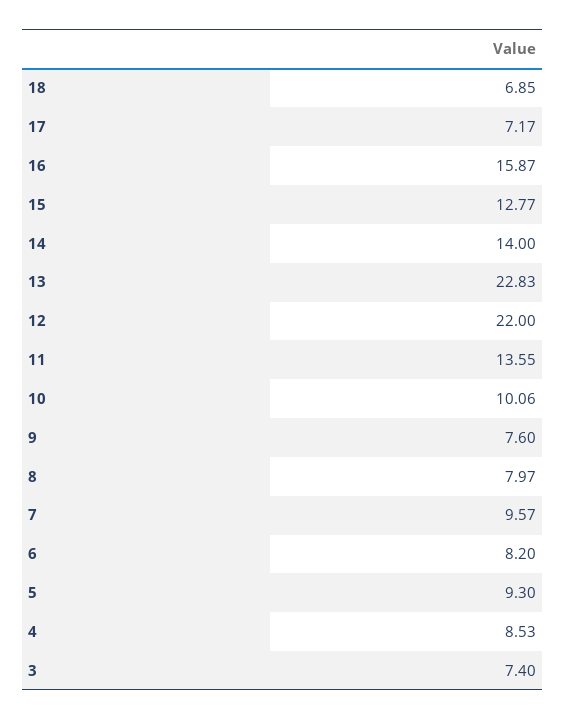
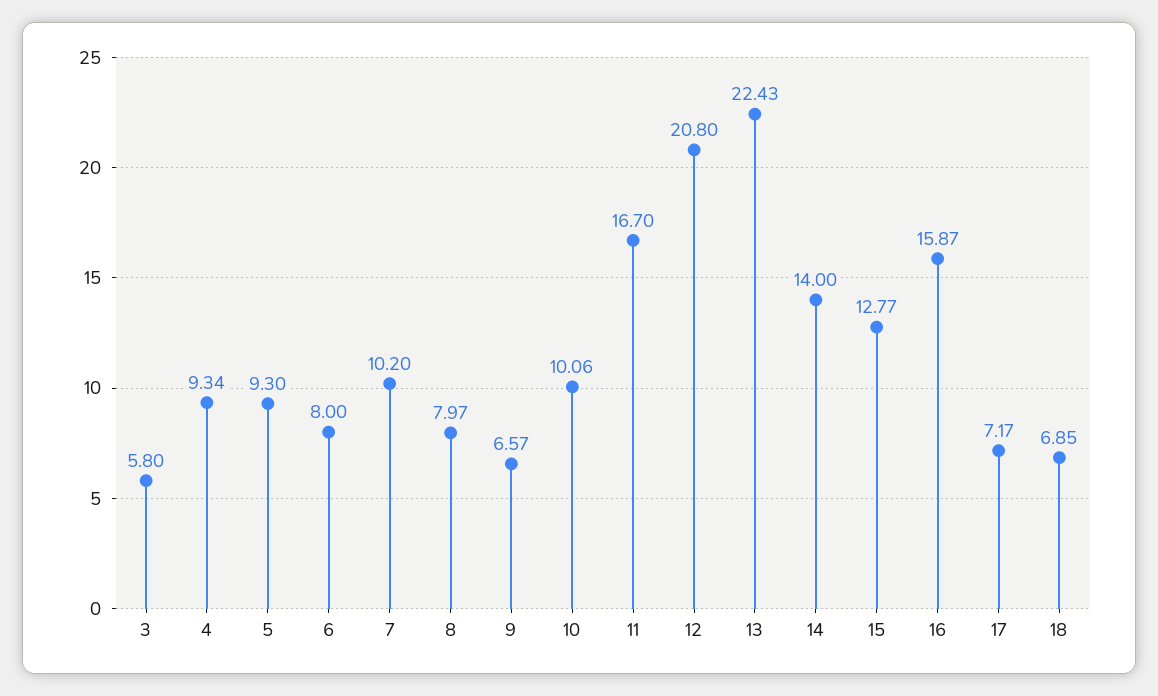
13: 22.83 -> 22.43
12: 22 -> 20.8
11: 13.55 -> 16.7
9: 7.6 -> 6.57
7: 9.57 -> 10.2
6: 8.2 -> 8
4: 8.53 -> 9.34
3: 7.4 -> 5.8

